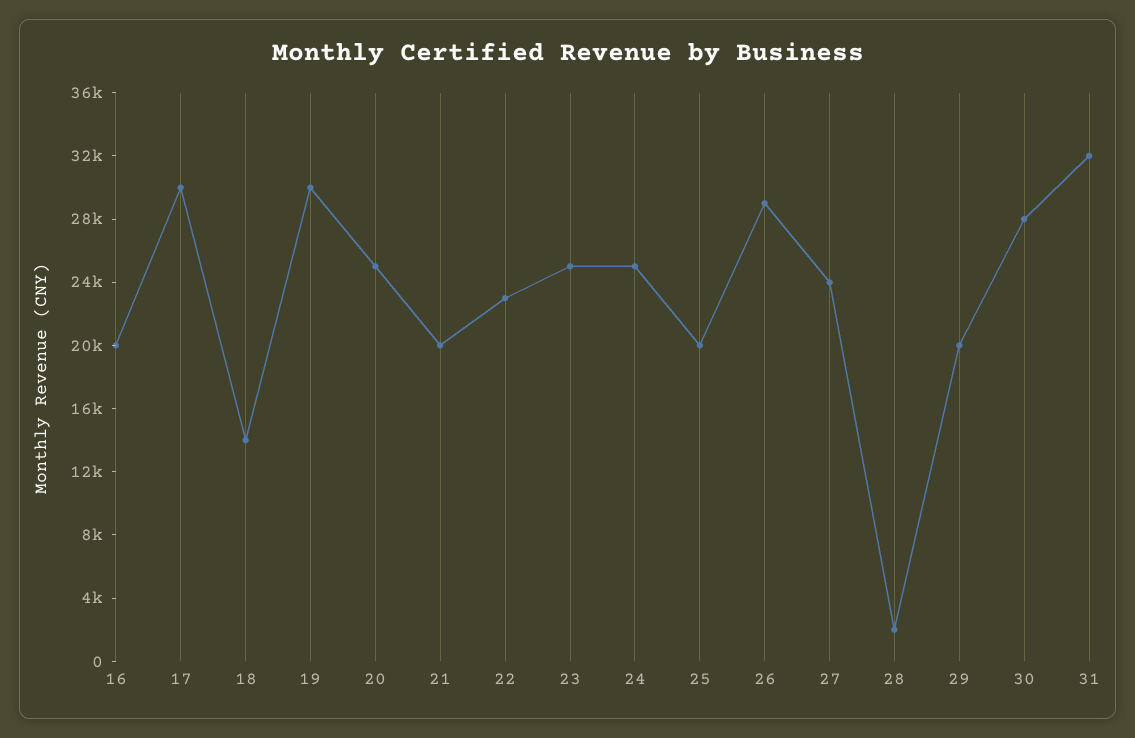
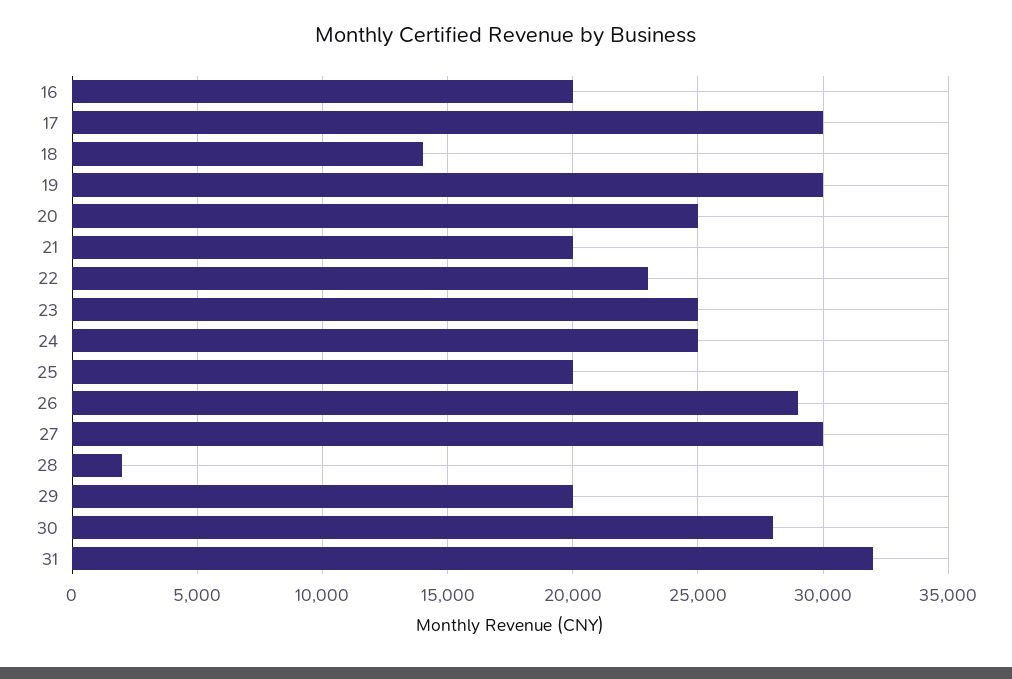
27: 24000 -> 30000

